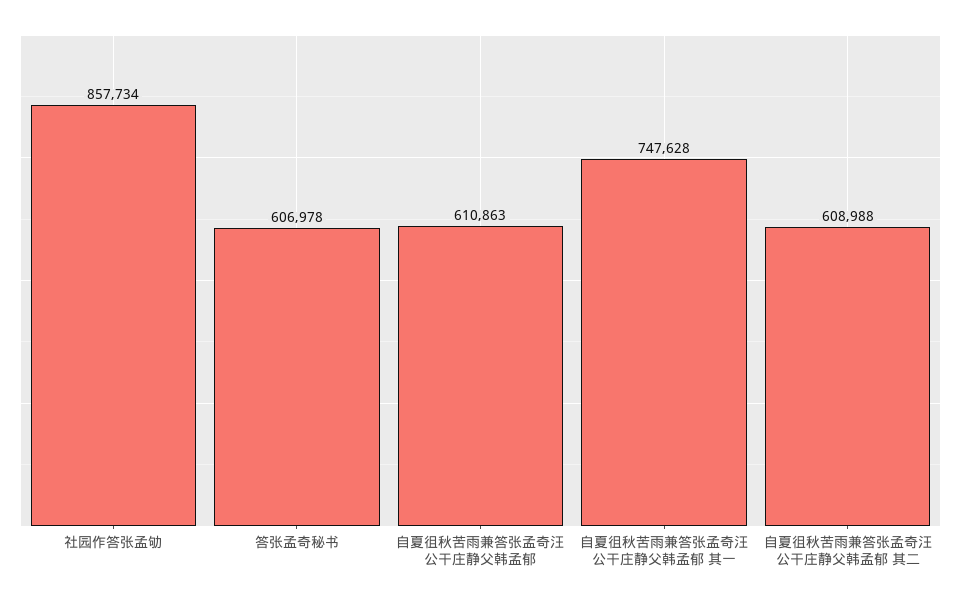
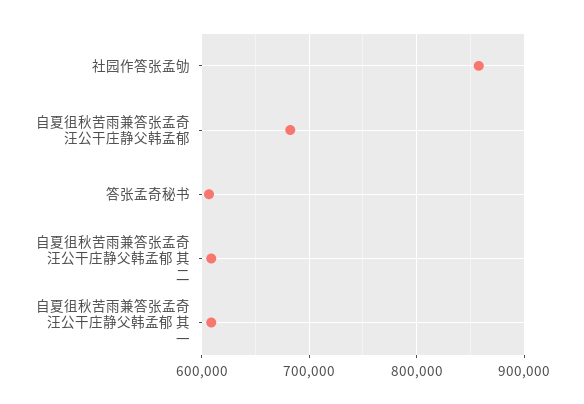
自夏徂秋苦雨兼答张孟奇汪公干庄静父韩孟郁: 610863 -> 680000
自夏徂秋苦雨兼答张孟奇汪公干庄静父韩孟郁 其一: 747628 -> 610000

